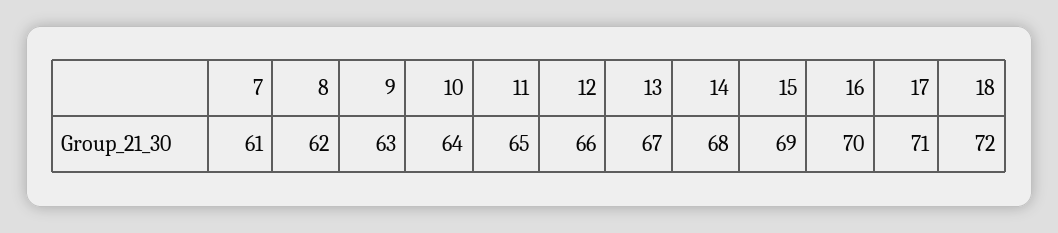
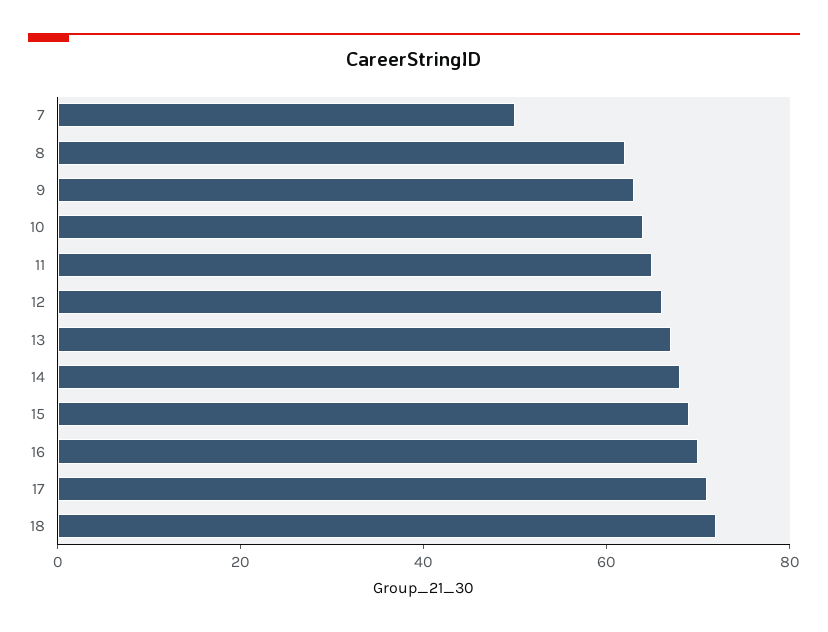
7: 61 -> 50

